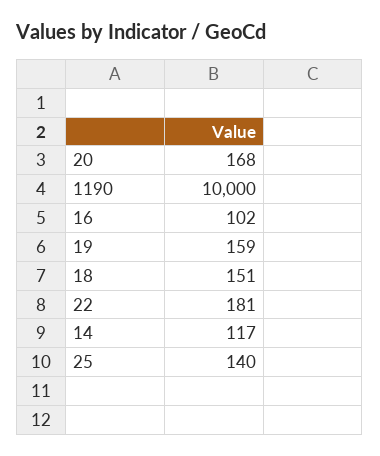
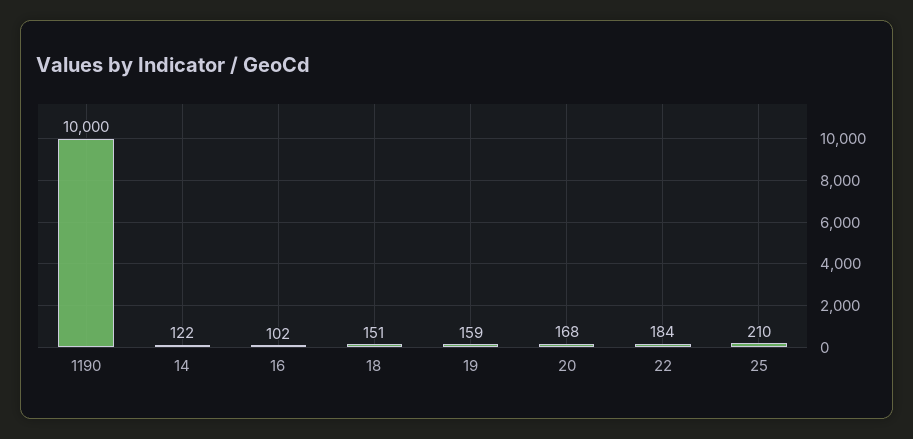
22: 181 -> 184
14: 117 -> 122
25: 140 -> 210

